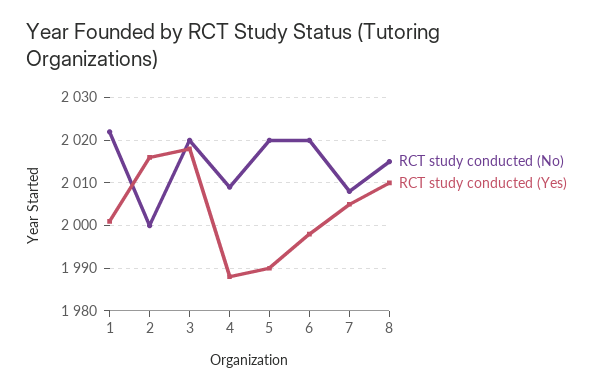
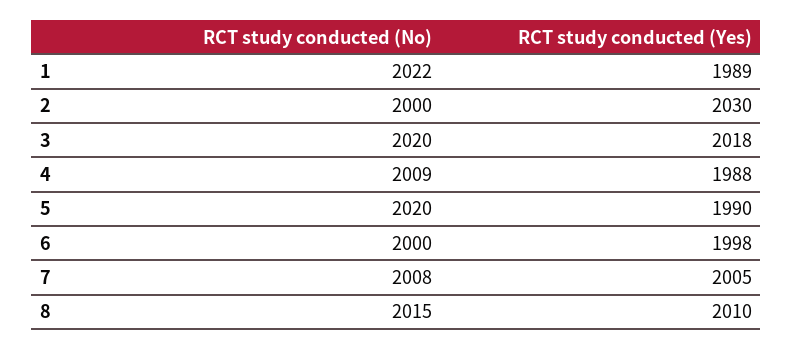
RCT study conducted (Yes), 1: 2000 -> 1989
RCT study conducted (Yes), 2: 2015 -> 2030
RCT study conducted (No), 6: 2020 -> 2000

